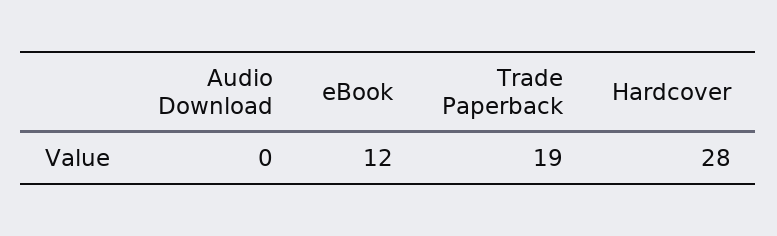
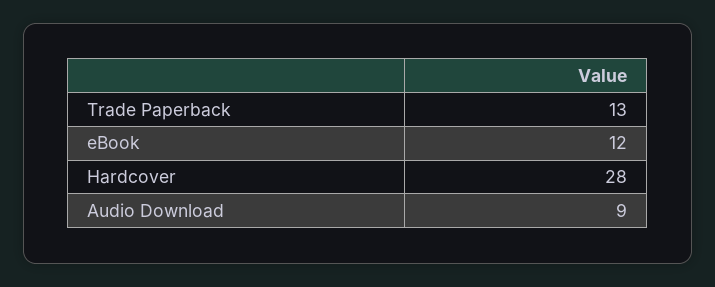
Audio Download: 0 -> 9
Trade Paperback: 19 -> 13

